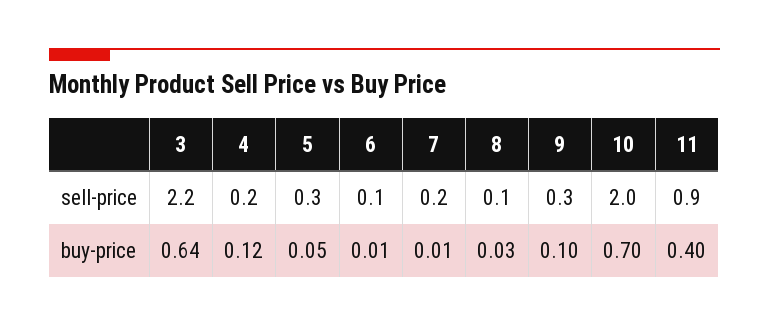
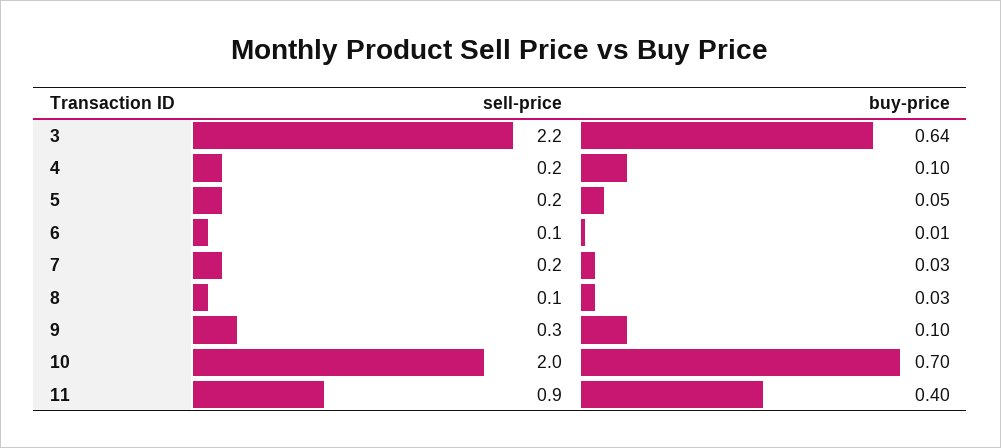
5, sell-price: 0.3 -> 0.2
4, buy-price: 0.12 -> 0.1
7, buy-price: 0.01 -> 0.03

